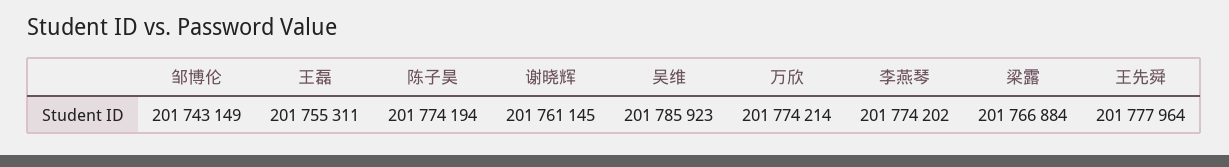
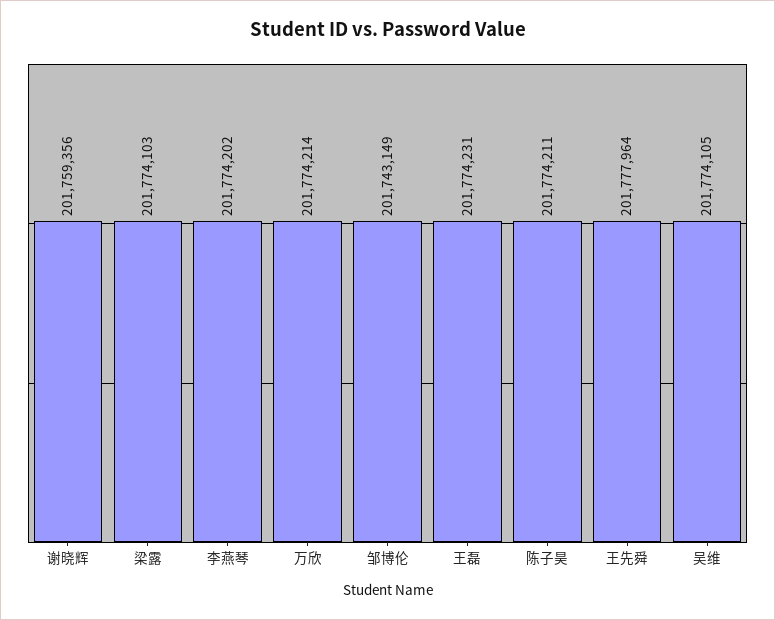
王磊: 201755311 -> 201774231
陈子昊: 201774194 -> 201774211
谢晓辉: 201761145 -> 201759356
吴维: 201785923 -> 201774105
梁露: 201766884 -> 201774103

